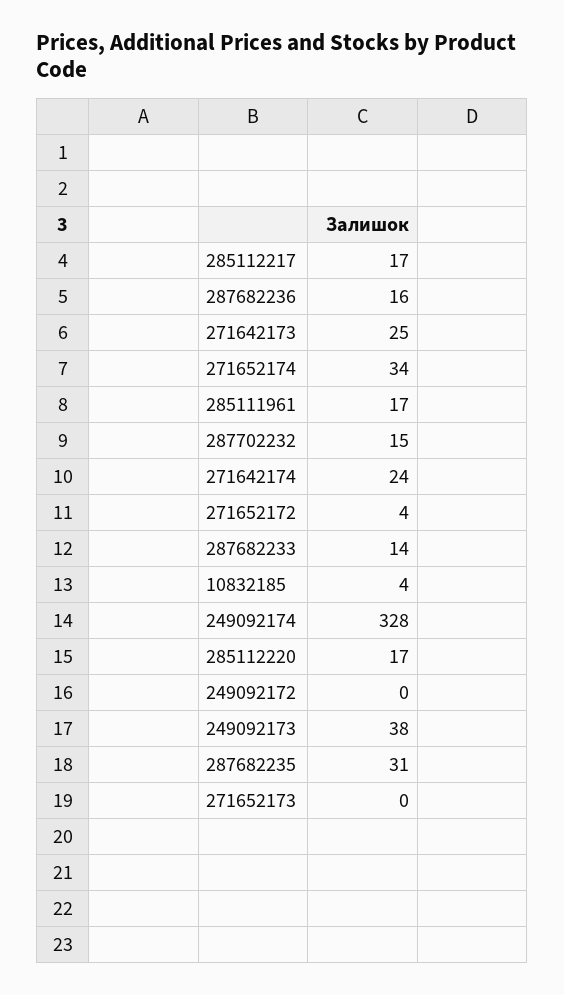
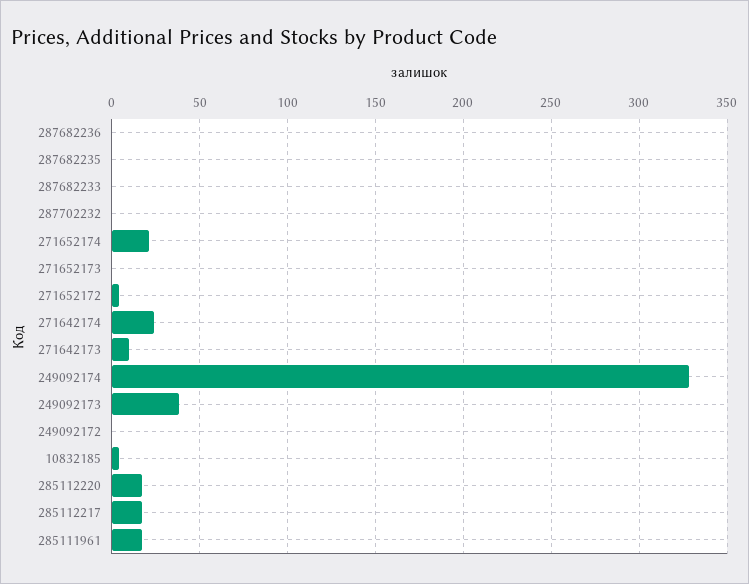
287682236: 16 -> 0
271642173: 25 -> 10
271652174: 34 -> 20
287702232: 15 -> 0
287682233: 14 -> 0
287682235: 31 -> 0

